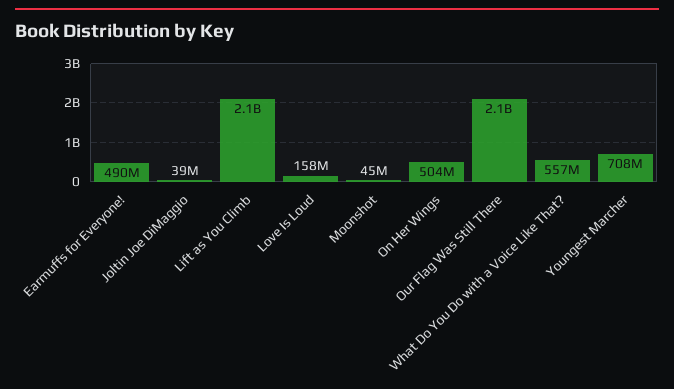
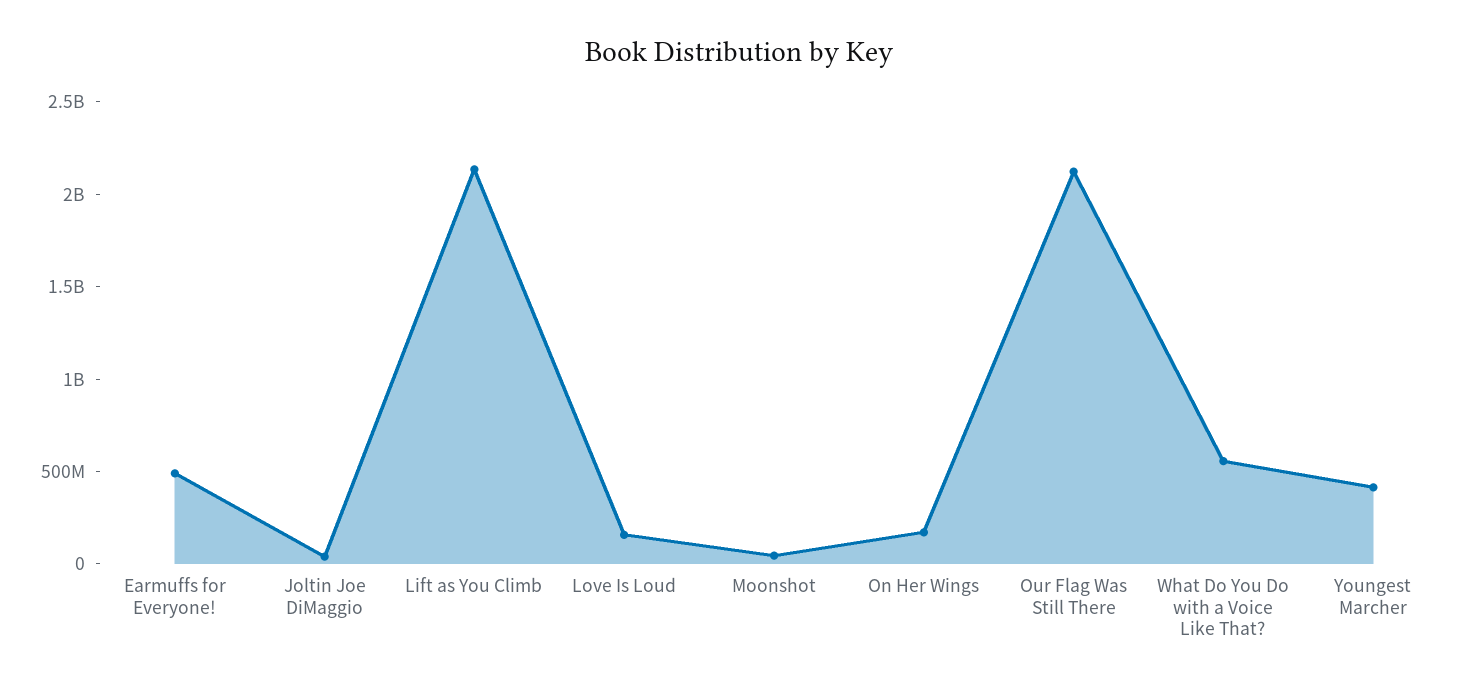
On Her Wings: 504000000 -> 200000000
Youngest Marcher: 708000000 -> 400000000

